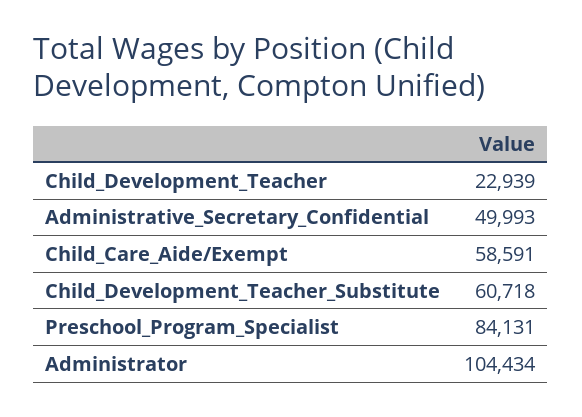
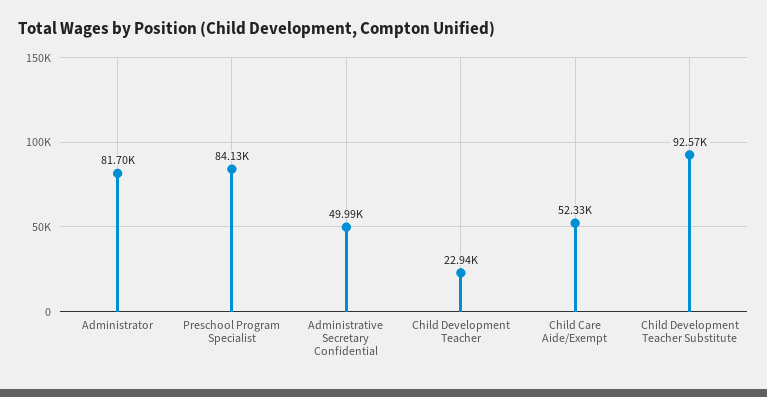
Child_Care_Aide/Exempt: 58591 -> 52330
Child_Development_Teacher_Substitute: 60718 -> 92570
Administrator: 104434 -> 81700

